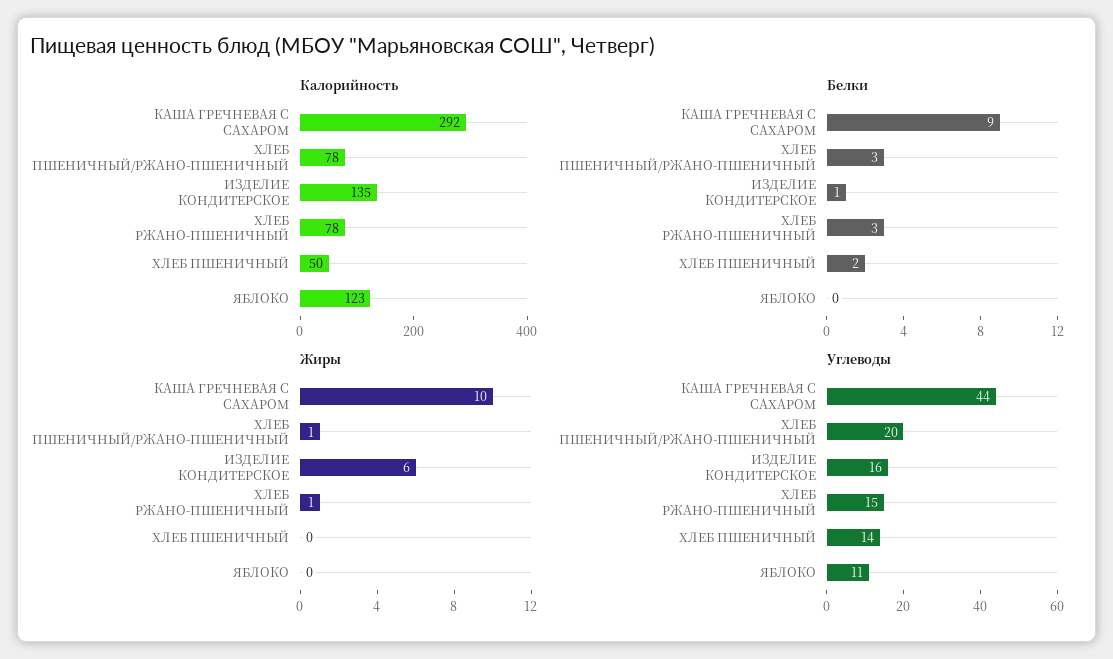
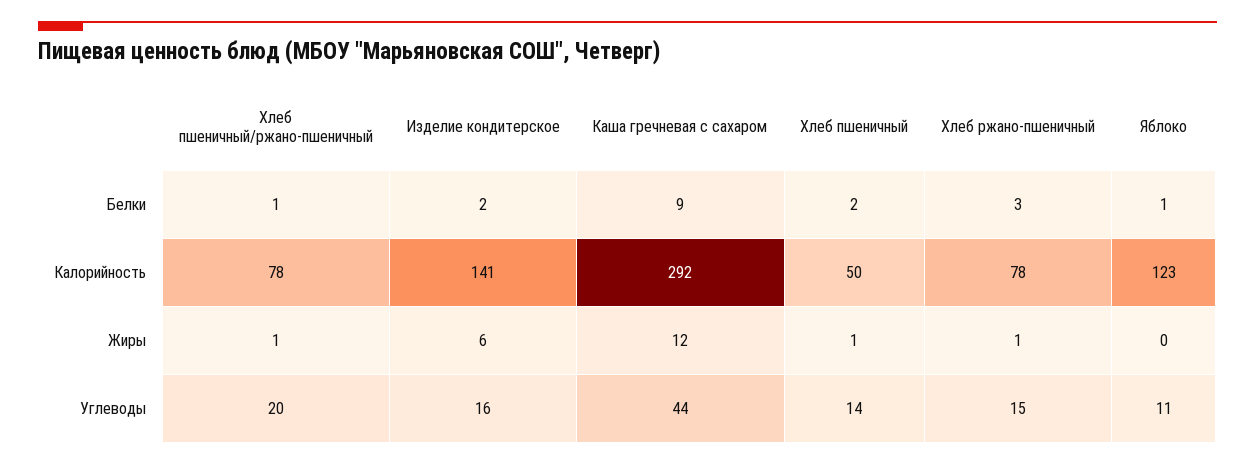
Калорийность, ИЗДЕЛИЕ КОНДИТЕРСКОЕ: 135 -> 141
Белки, ХЛЕБ ПШЕНИЧНЫЙ/РЖАНО-ПШЕНИЧНЫЙ: 3 -> 1
Белки, ИЗДЕЛИЕ КОНДИТЕРСКОЕ: 1 -> 2
Белки, ЯБЛОКО: 0 -> 1
Жиры, КАША ГРЕЧНЕВАЯ С САХАРОМ: 10 -> 12
Жиры, ХЛЕБ ПШЕНИЧНЫЙ: 0 -> 1

